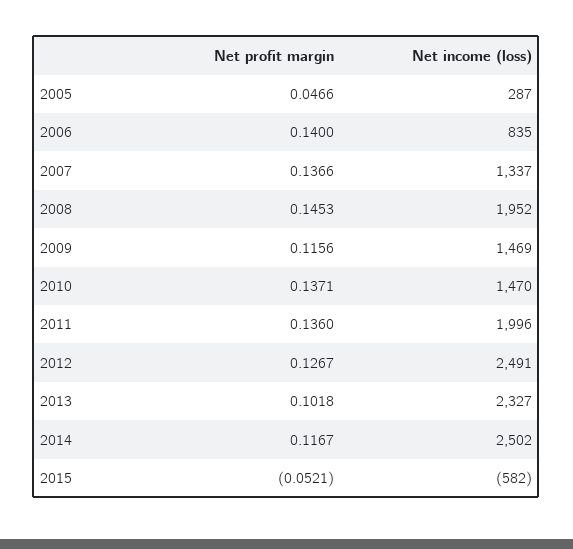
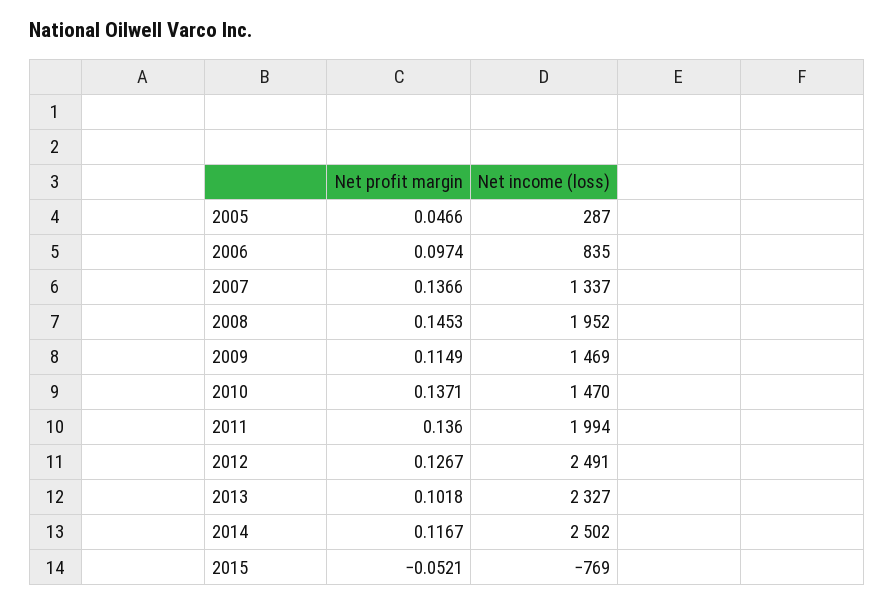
Net profit margin, 2006: 0.14 -> 0.0974
Net profit margin, 2009: 0.1156 -> 0.1149
Net income (loss), 2011: 1996 -> 1994
Net income (loss), 2015: -582 -> -769

